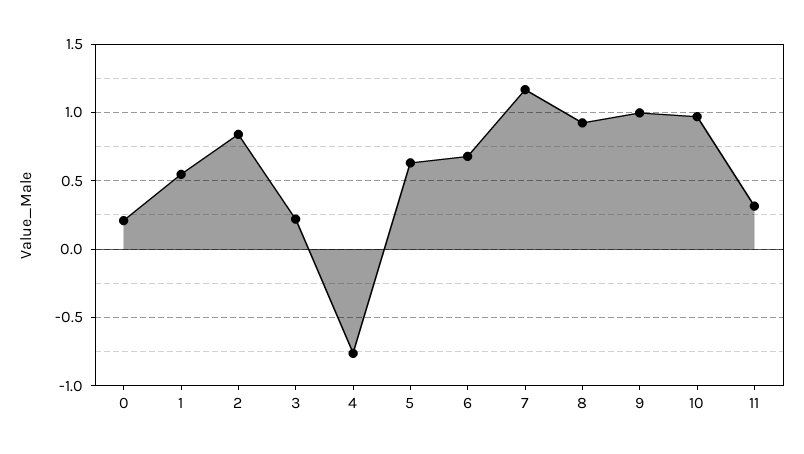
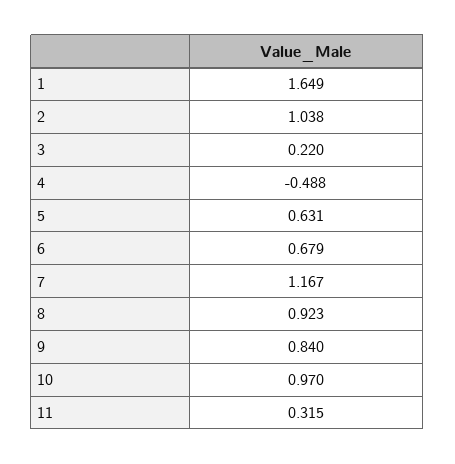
0: 0.2 -> none
1: 0.55 -> 1.649
2: 0.85 -> 1.038
4: -0.75 -> -0.488
9: 1 -> 0.84

